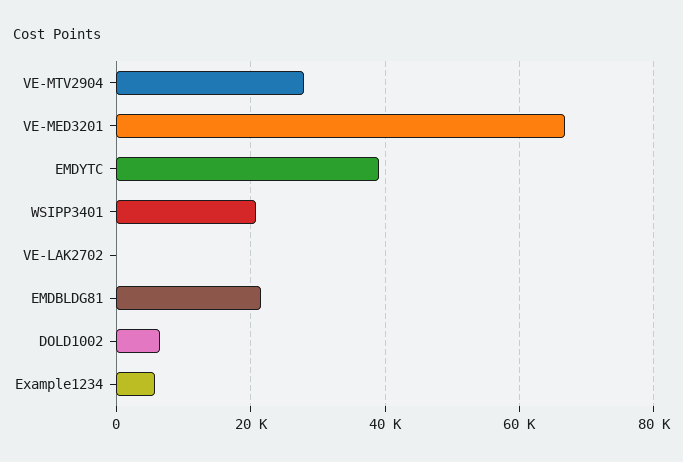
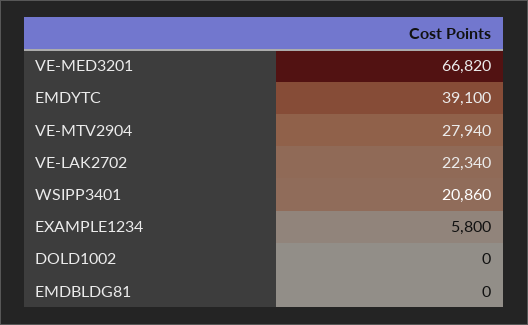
VE-LAK2702: 0 -> 22340
EMDBLDG81: 22000 -> 0
DOLD1002: 6000 -> 0

